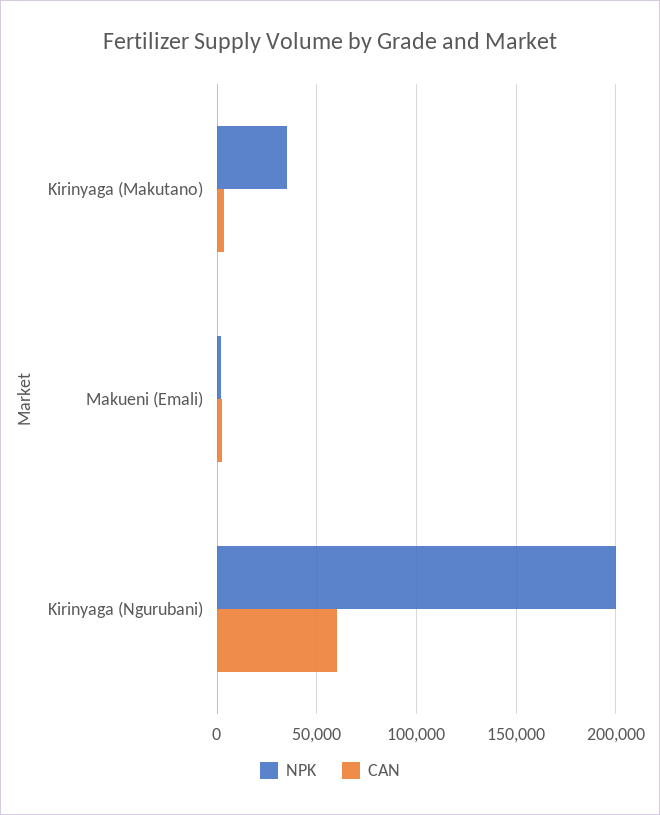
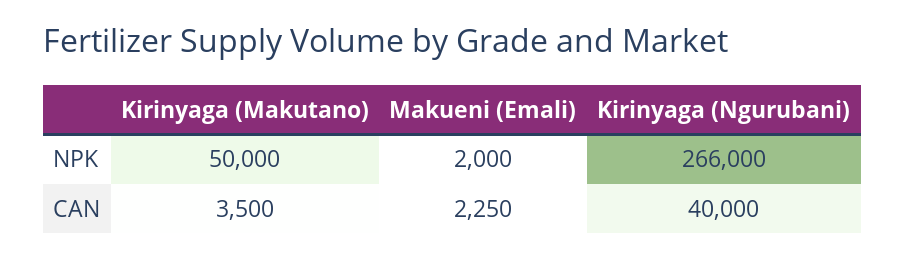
NPK, Kirinyaga (Makutano): 35000 -> 50000
NPK, Kirinyaga (Ngurubani): 200000 -> 266000
CAN, Kirinyaga (Ngurubani): 60000 -> 40000

